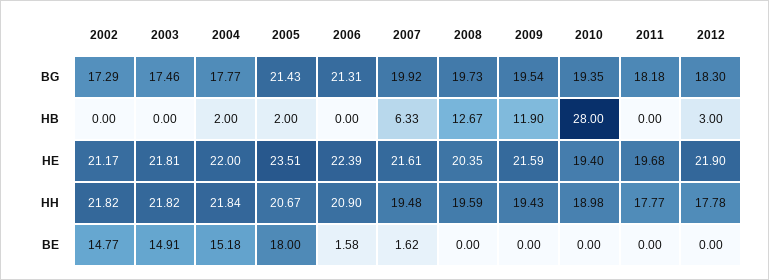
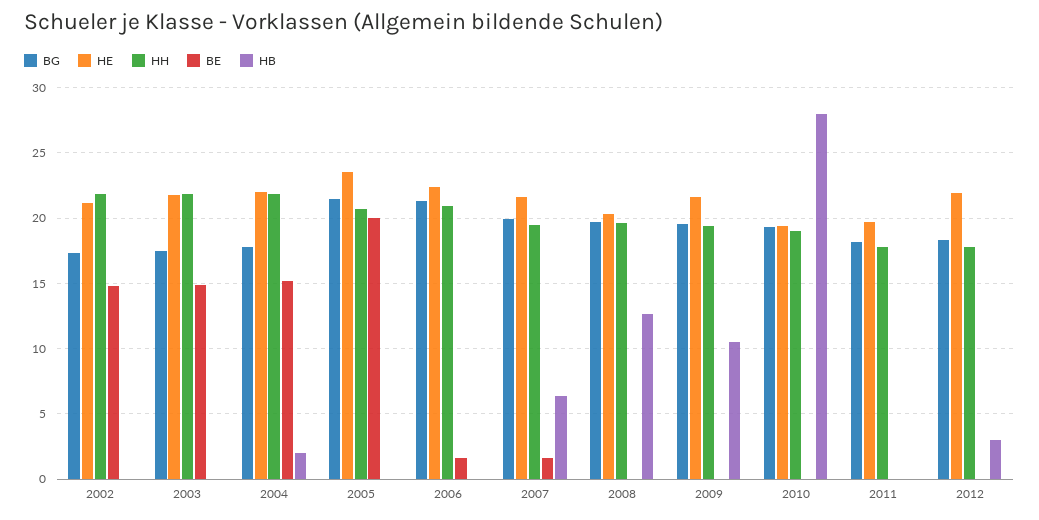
HB, 2005: 2 -> 0
HB, 2009: 11.9 -> 10.5
BE, 2005: 18 -> 20

